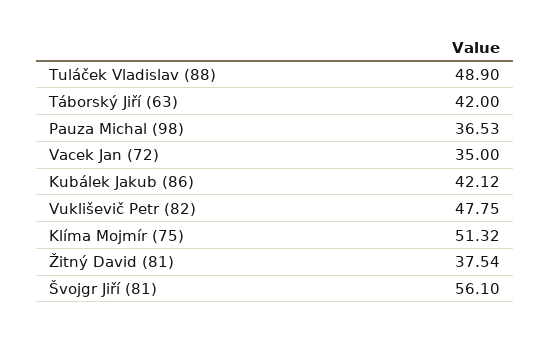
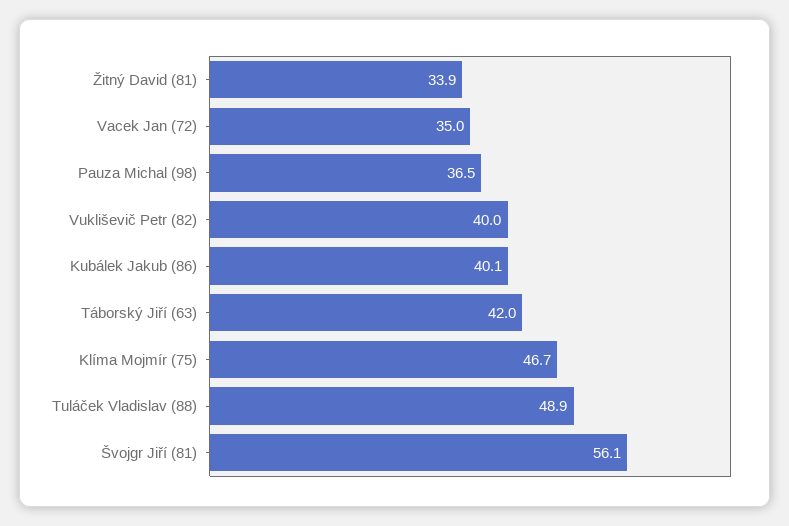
Kubálek Jakub (86): 42.12 -> 40.1
Vukliševič Petr (82): 47.75 -> 40
Klíma Mojmír (75): 51.32 -> 46.7
Žitný David (81): 37.54 -> 33.9

